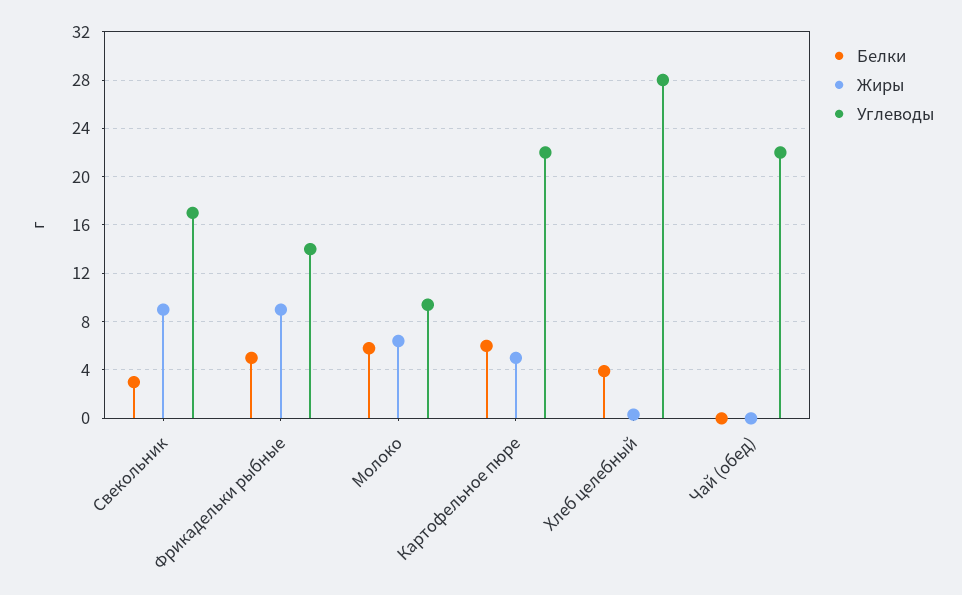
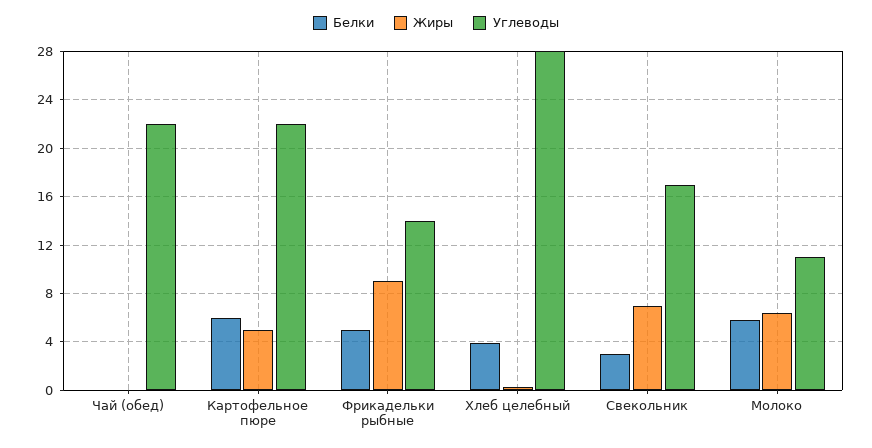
Жиры, Свекольник: 9 -> 7
Углеводы, Молоко: 9.5 -> 11

